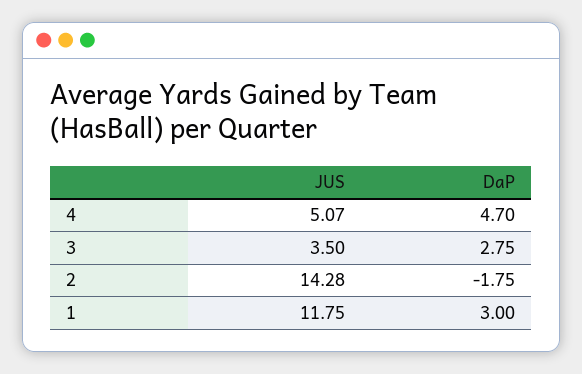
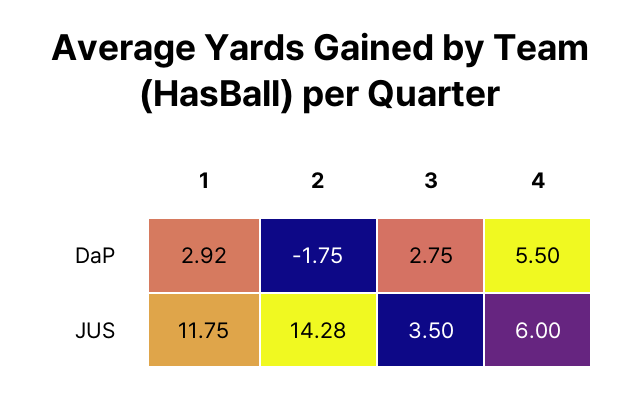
JUS, 4: 5.07 -> 6
DaP, 4: 4.7 -> 5.5
DaP, 1: 3 -> 2.92

